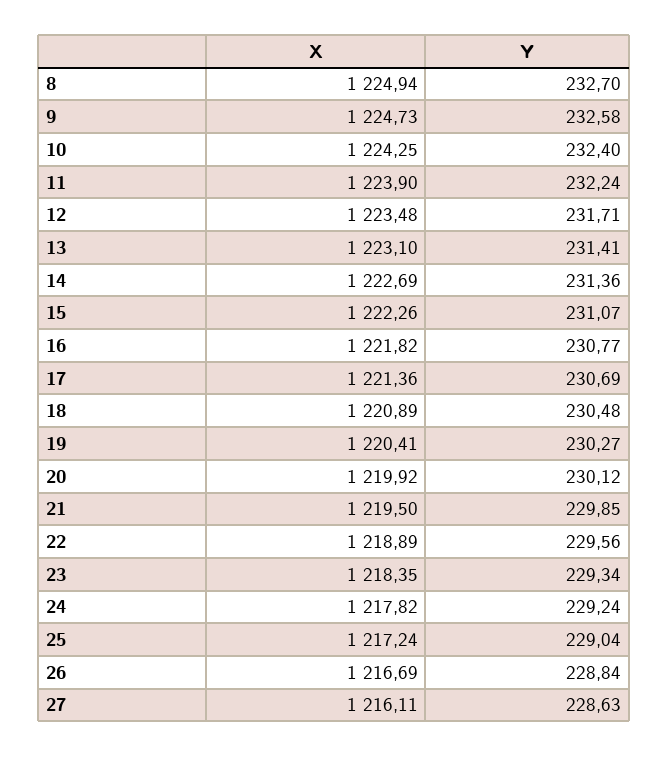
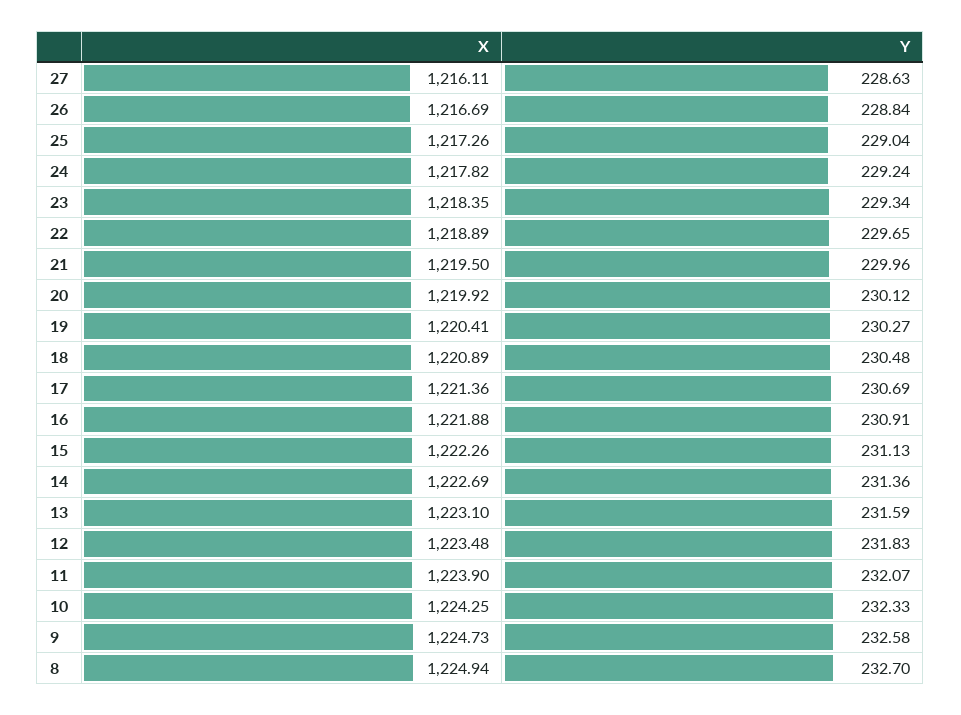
Y, 10: 232.4 -> 232.33
Y, 11: 232.24 -> 232.07
Y, 12: 231.71 -> 231.83
Y, 13: 231.41 -> 231.59
Y, 15: 231.07 -> 231.13
X, 16: 1221.82 -> 1221.88
Y, 16: 230.77 -> 230.91
Y, 21: 229.85 -> 229.96
Y, 22: 229.56 -> 229.65
X, 25: 1217.24 -> 1217.26

